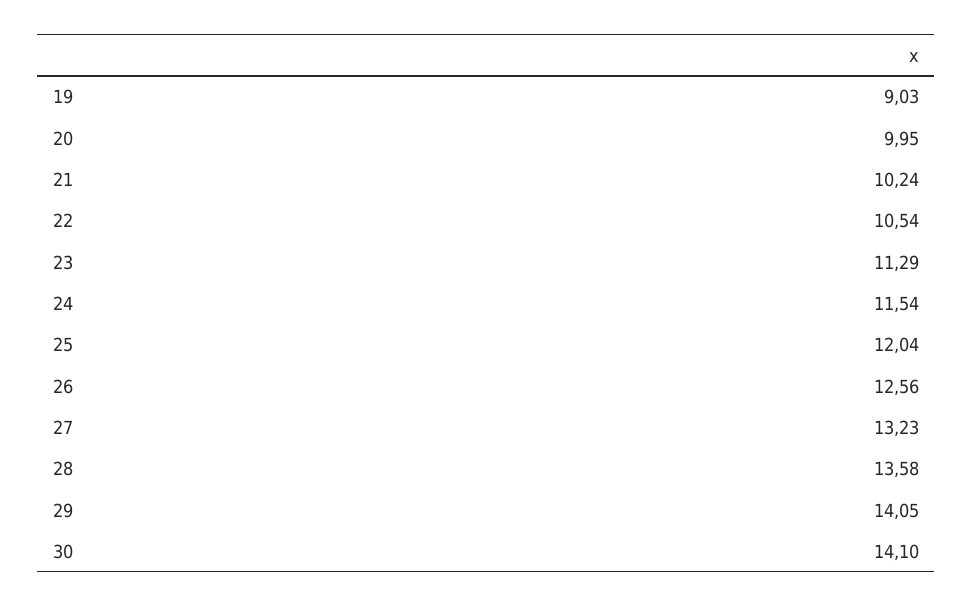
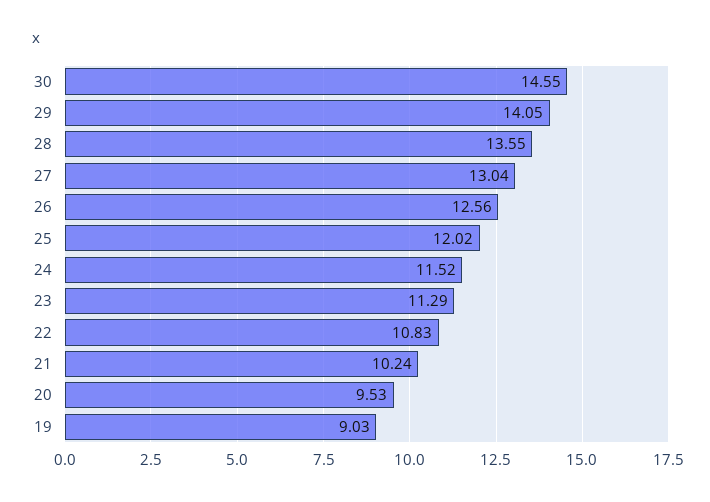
20: 9.95 -> 9.53
22: 10.54 -> 10.83
24: 11.54 -> 11.52
25: 12.04 -> 12.02
27: 13.23 -> 13.04
28: 13.58 -> 13.55
30: 14.1 -> 14.55

